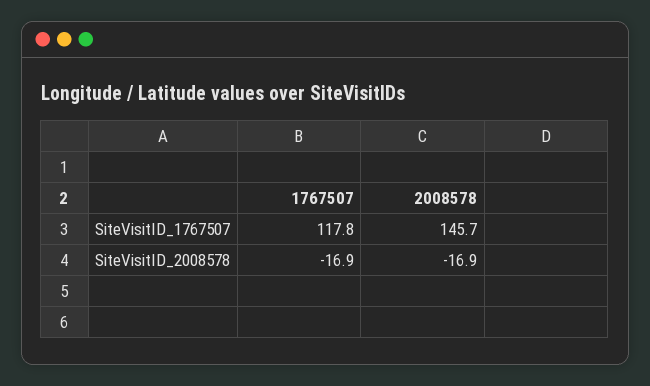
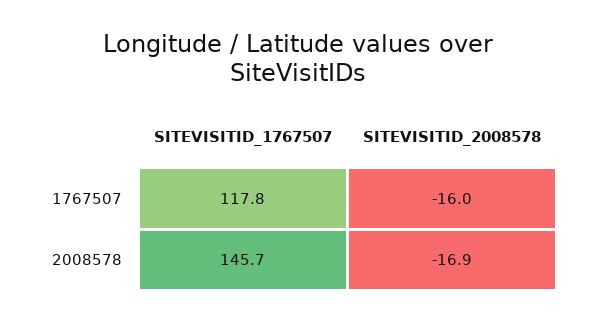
1767507, SiteVisitID_2008578: -16.9 -> -16

